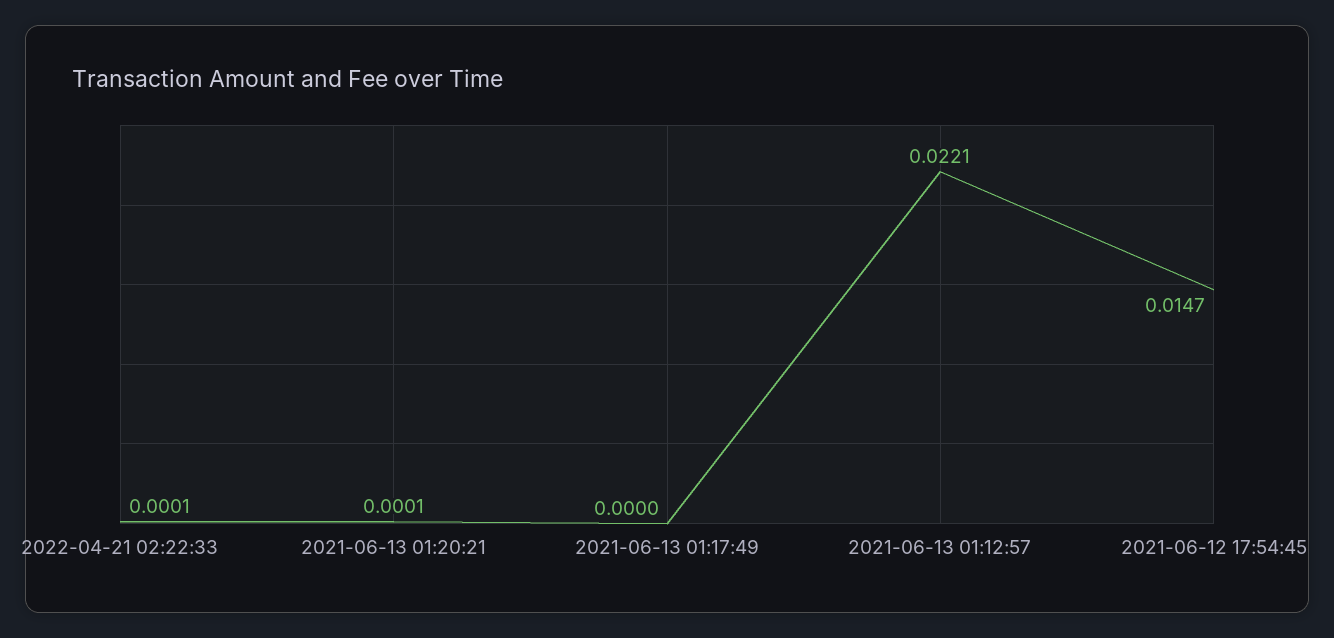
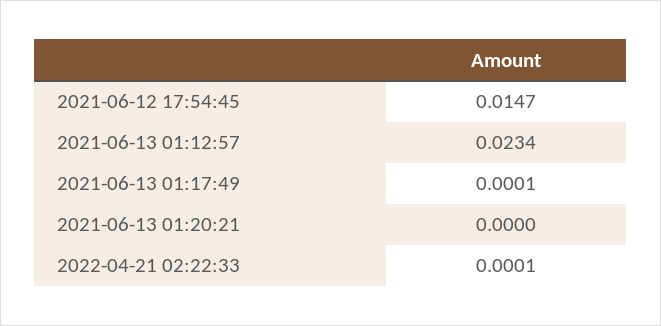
2021-06-13 01:20:21: 0.0001 -> 0
2021-06-13 01:17:49: 0 -> 0.0001
2021-06-13 01:12:57: 0.0221 -> 0.0234

